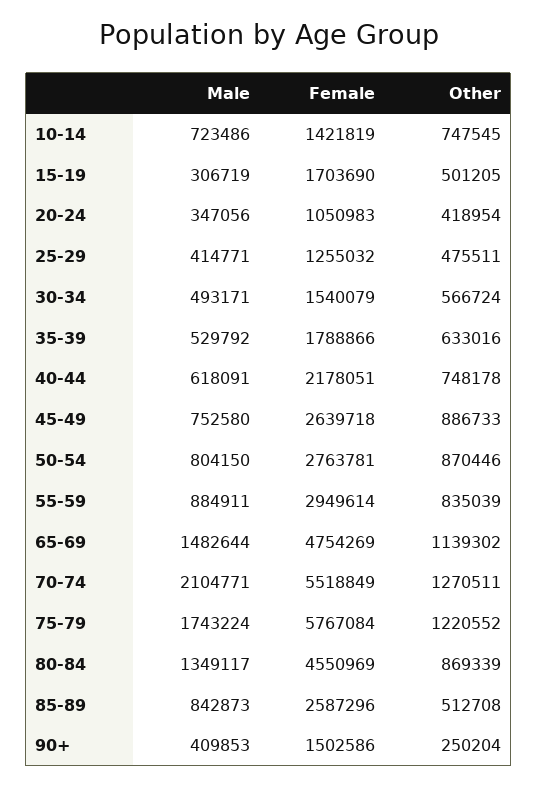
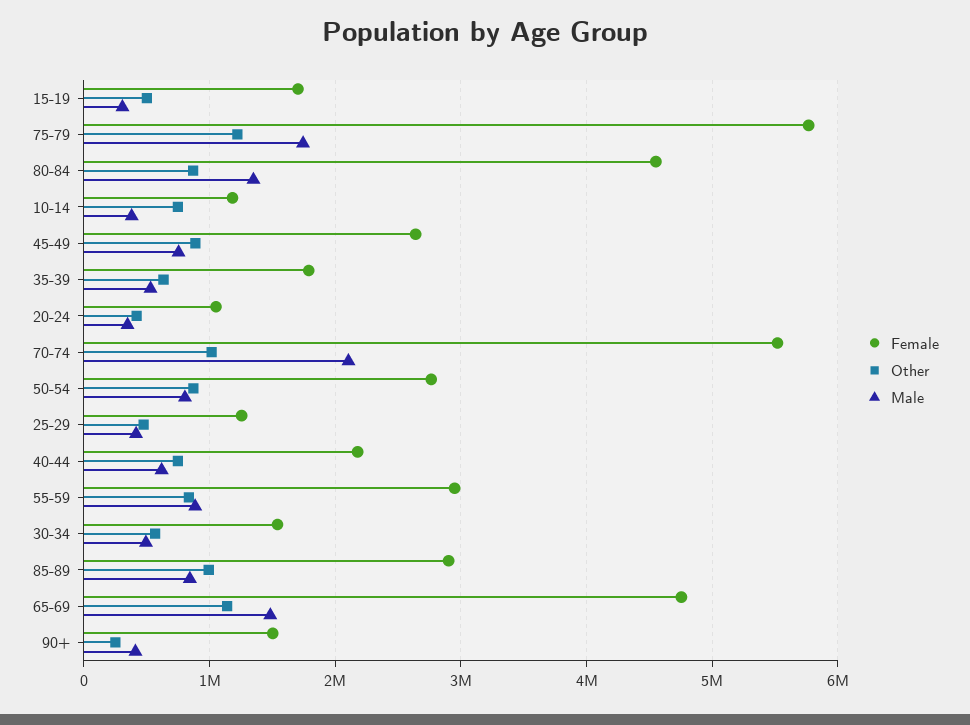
Male, 10-14: 723486 -> 400000
Female, 10-14: 1421819 -> 1200000
Other, 70-74: 1270511 -> 1000000
Female, 85-89: 2587296 -> 2900000
Other, 85-89: 512708 -> 1000000

